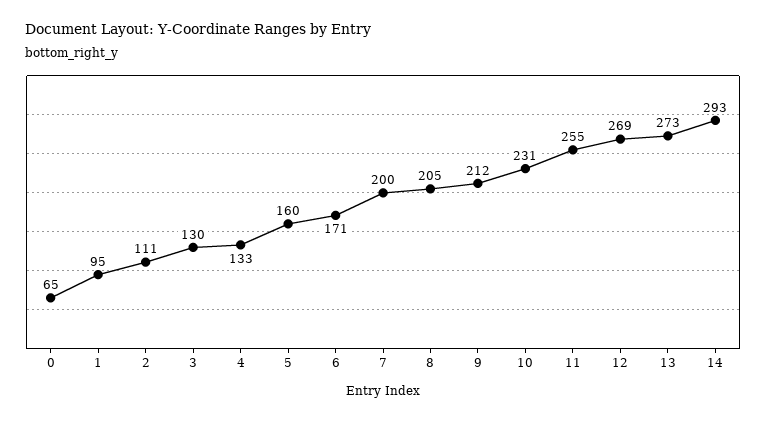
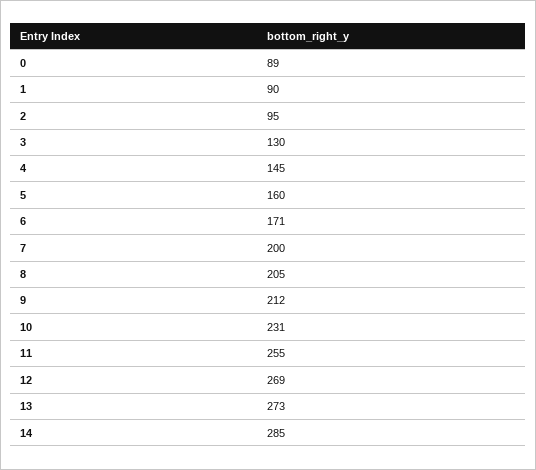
0: 65 -> 89
1: 95 -> 90
2: 111 -> 95
4: 133 -> 145
14: 293 -> 285

